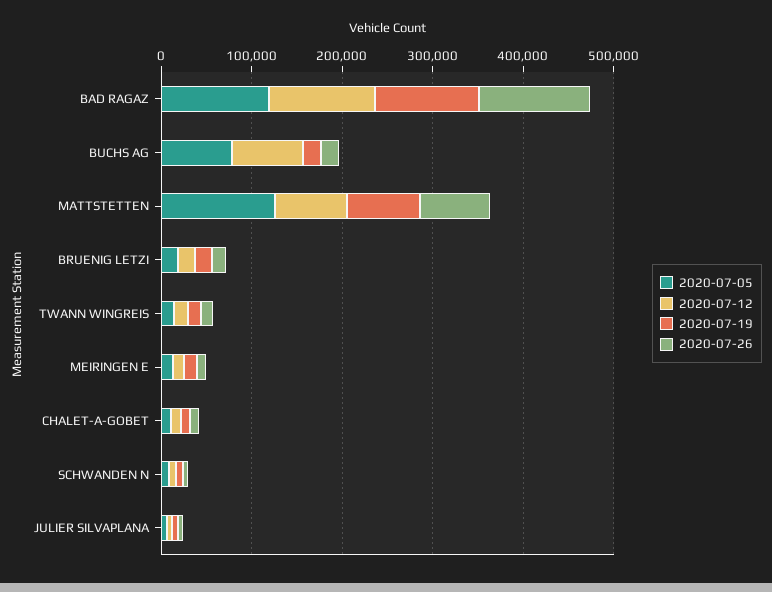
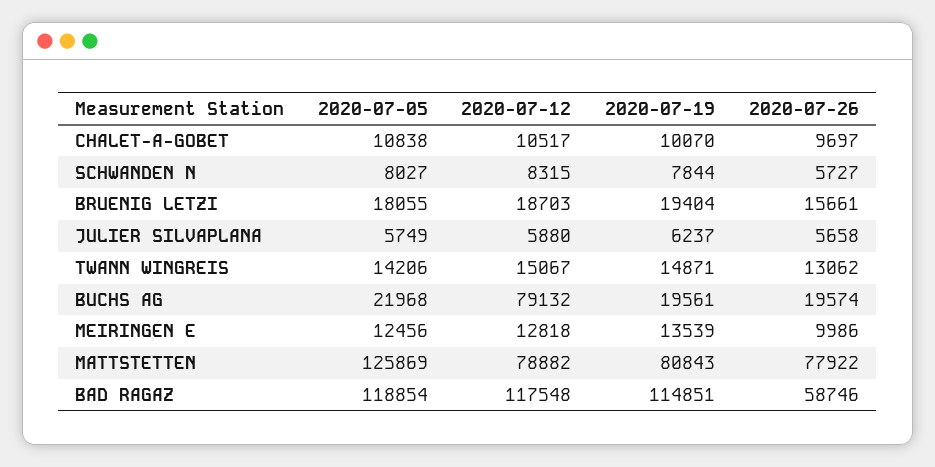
2020-07-26, BAD RAGAZ: 120000 -> 58746
2020-07-05, BUCHS AG: 80000 -> 21968

